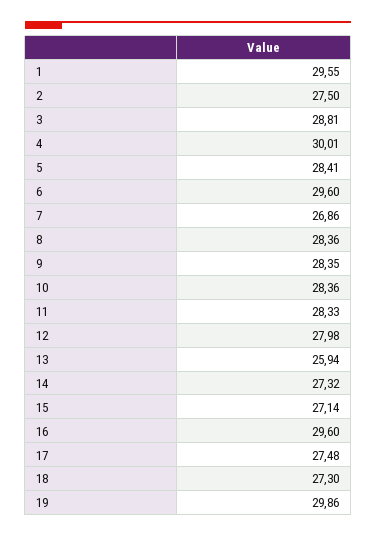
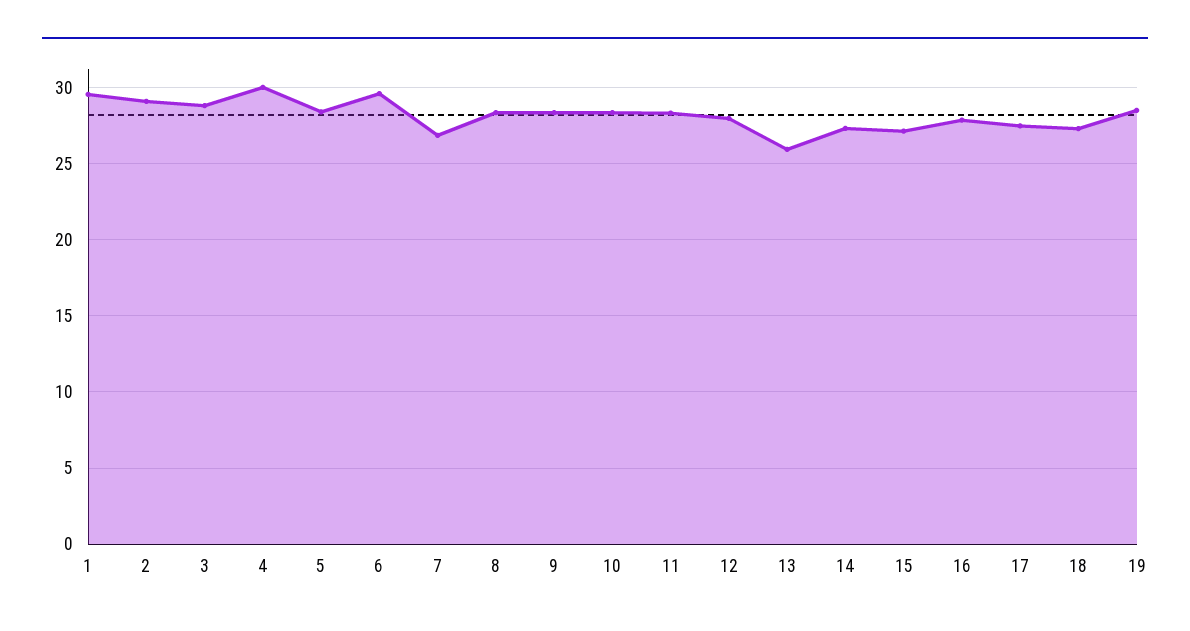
2: 27.5 -> 29
16: 29.6 -> 28
19: 29.86 -> 28.5

